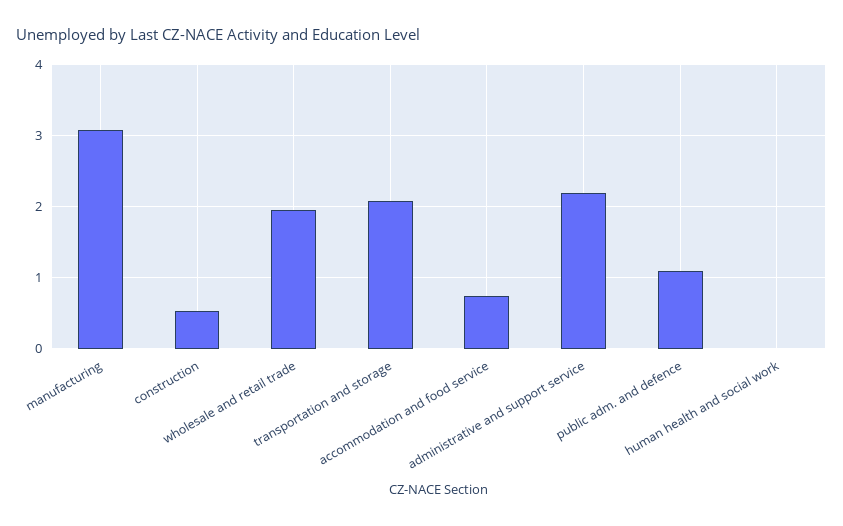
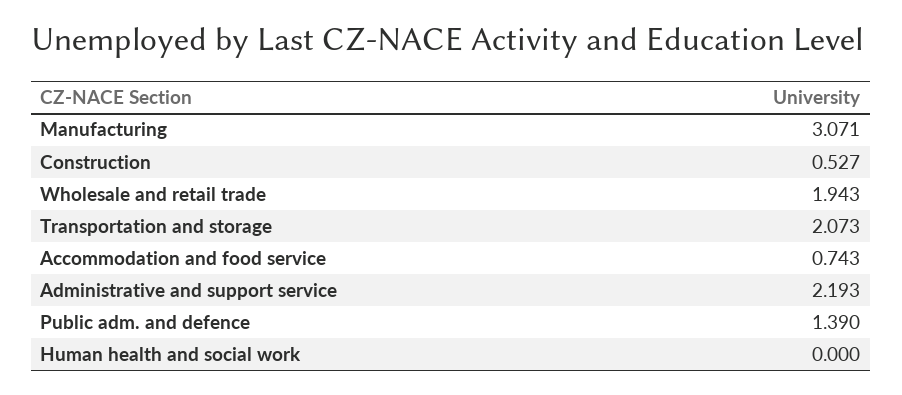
public adm. and defence: 1.1 -> 1.39

